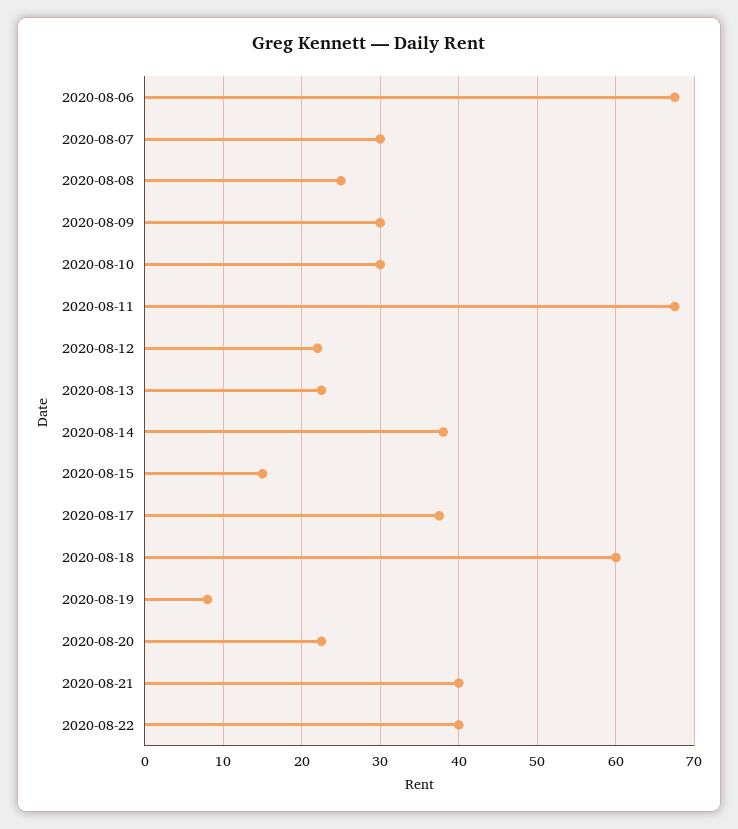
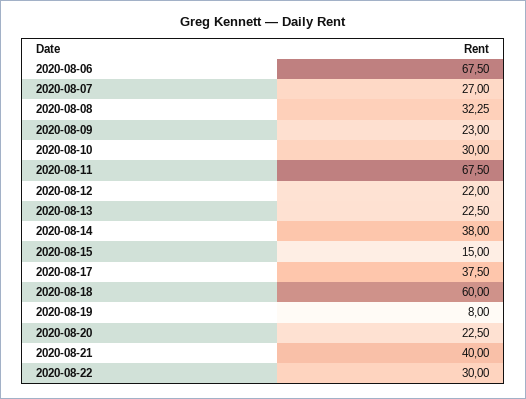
2020-08-07: 30 -> 27
2020-08-08: 25 -> 32.25
2020-08-09: 30 -> 23
2020-08-22: 40 -> 30

